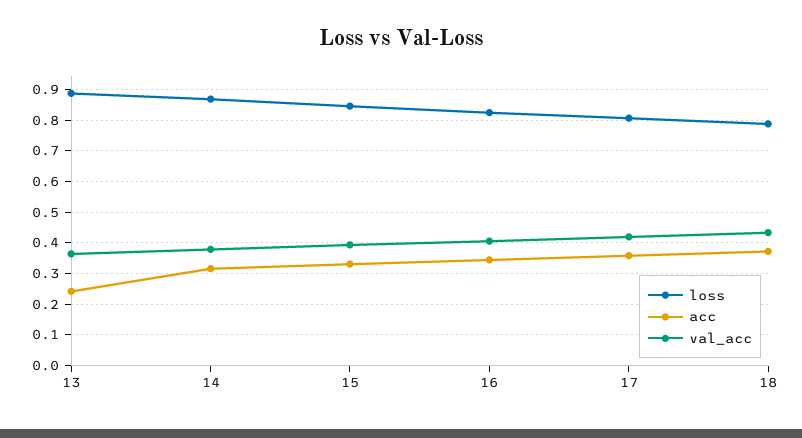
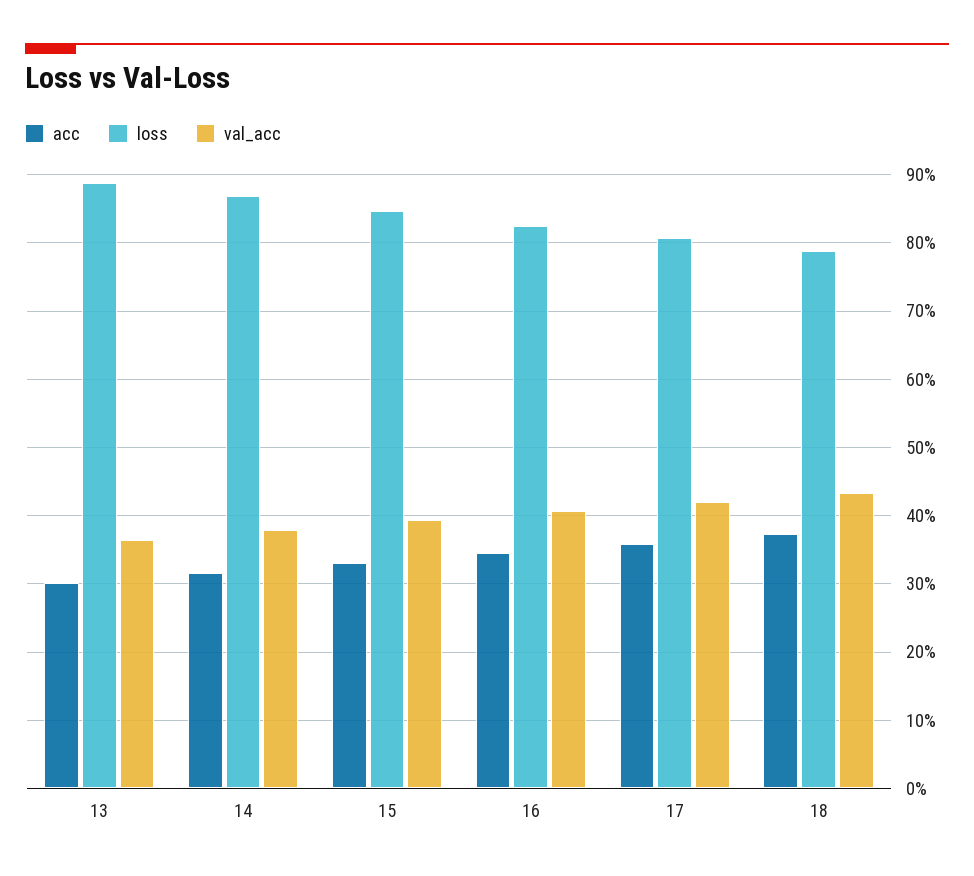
acc, 13: 0.24 -> 0.3

